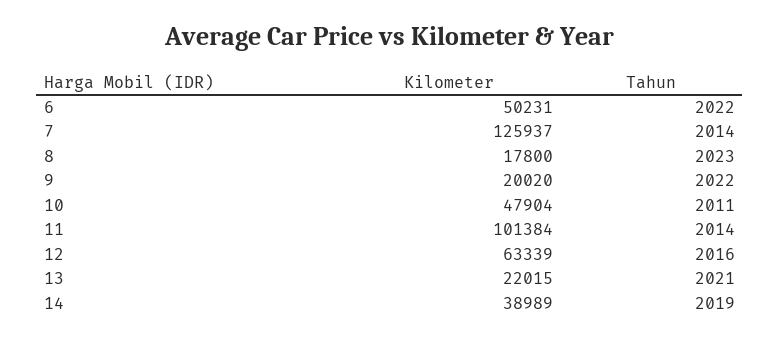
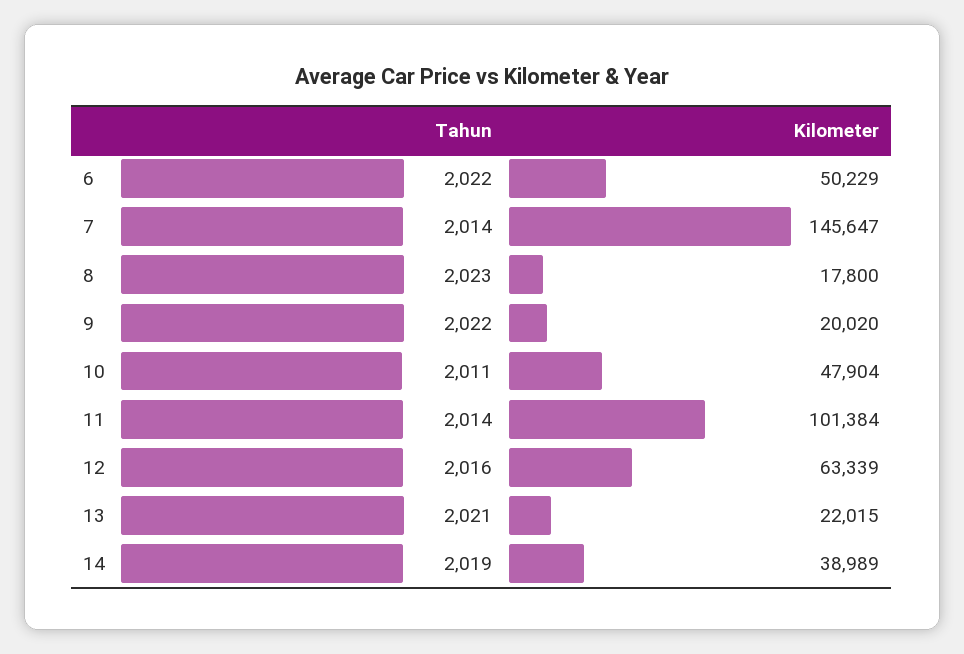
Kilometer, 6: 50231 -> 50229
Kilometer, 7: 125937 -> 145647

